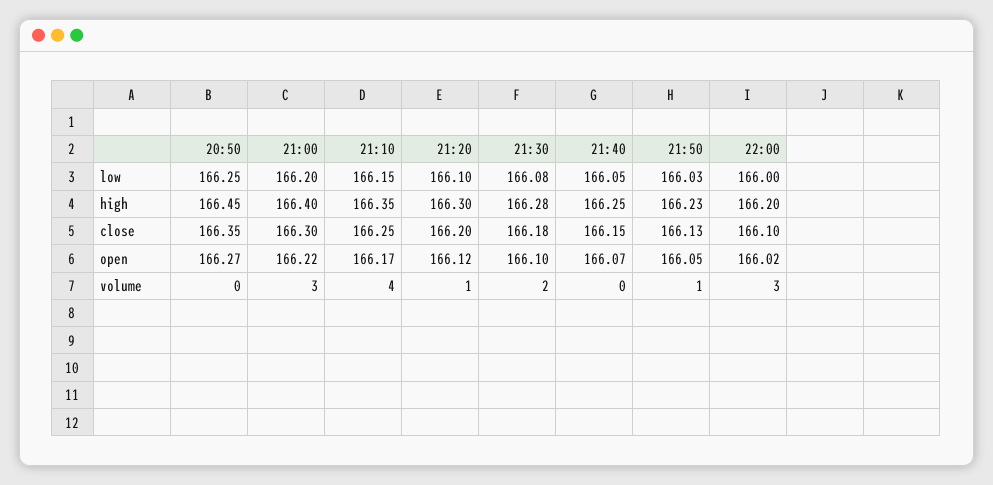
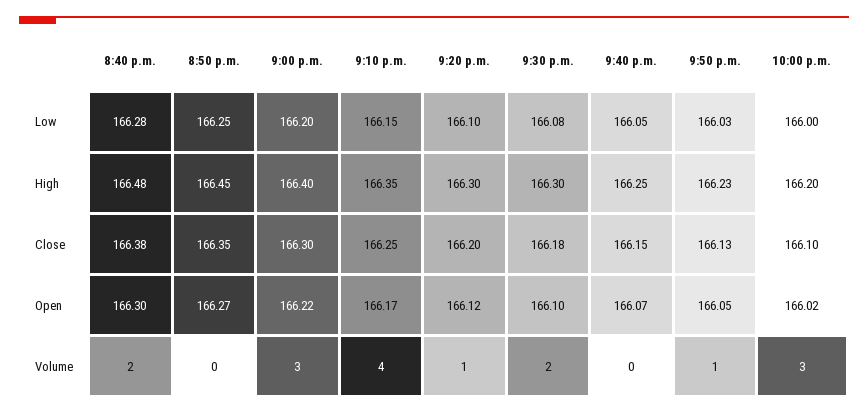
21:30, high: 166.28 -> 166.3
8:40 p.m., low: none -> 166.28
8:40 p.m., high: none -> 166.48
8:40 p.m., close: none -> 166.38
8:40 p.m., open: none -> 166.3
8:40 p.m., volume: none -> 2

